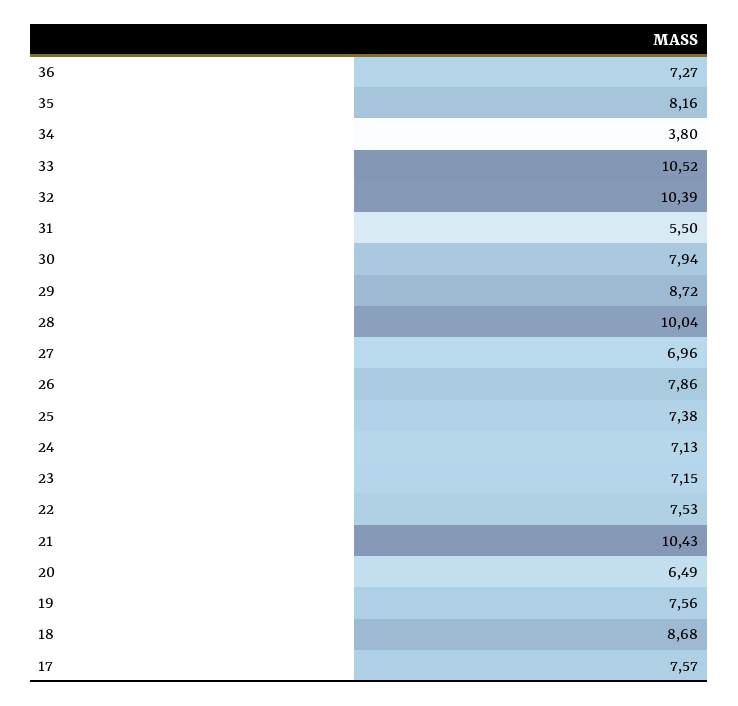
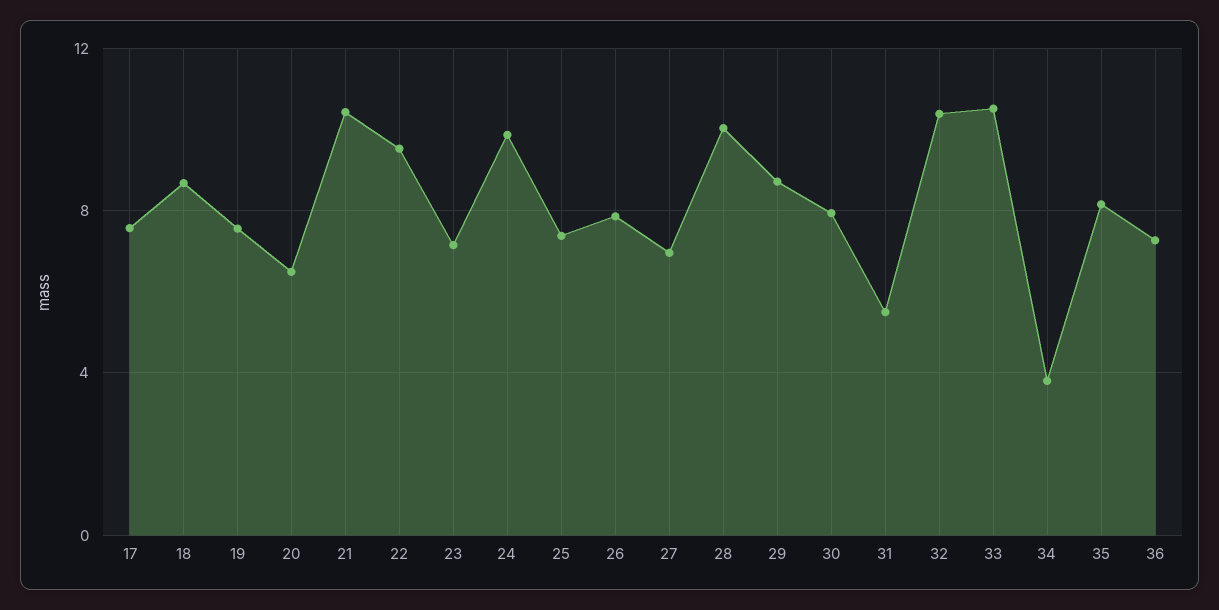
24: 7.13 -> 10
22: 7.53 -> 9.5

